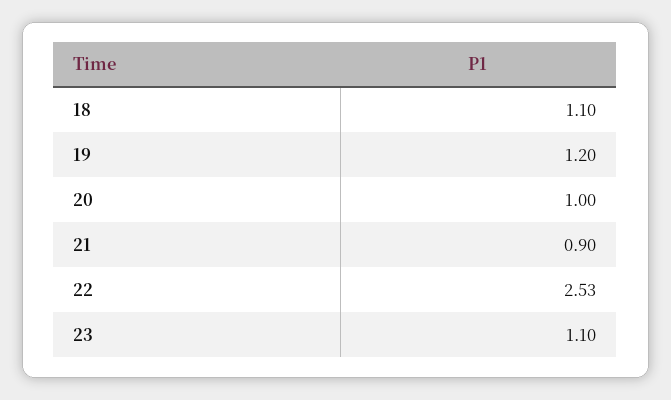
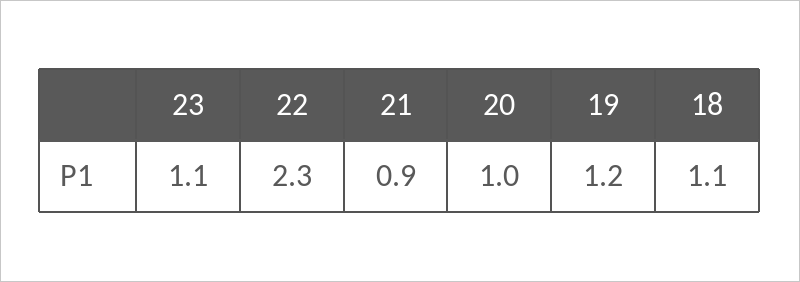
22: 2.53 -> 2.3

